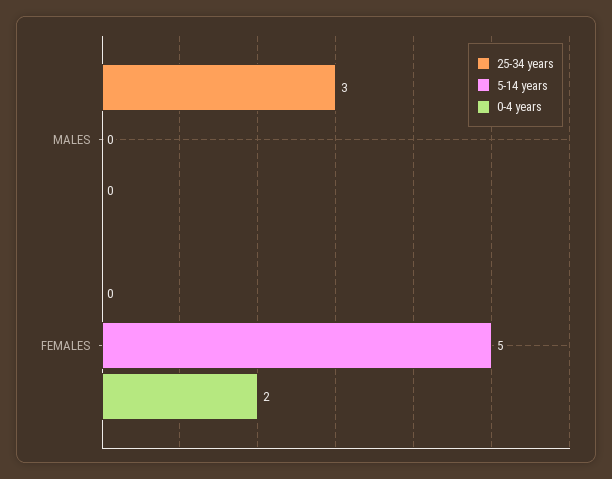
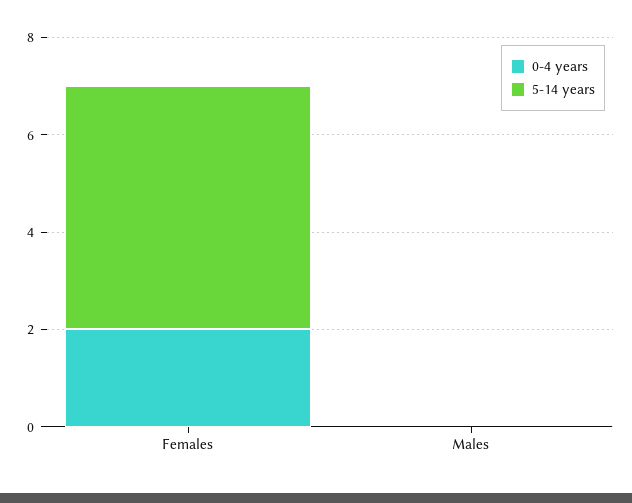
25-34 years, MALES: 3 -> none
25-34 years, FEMALES: 0 -> none

